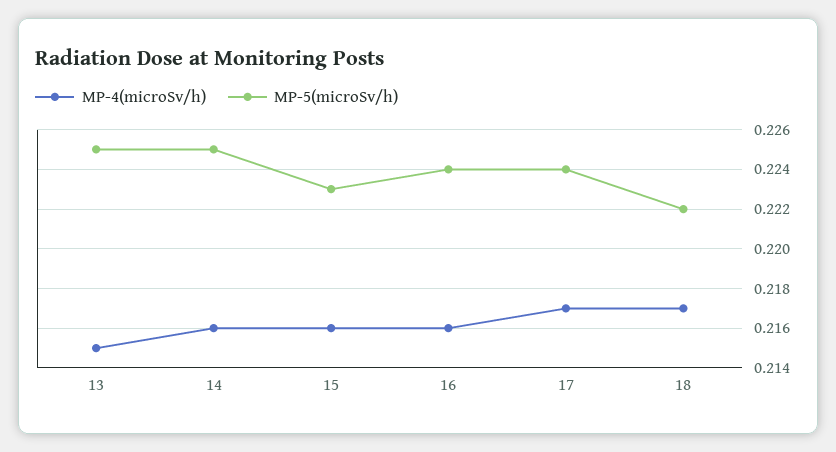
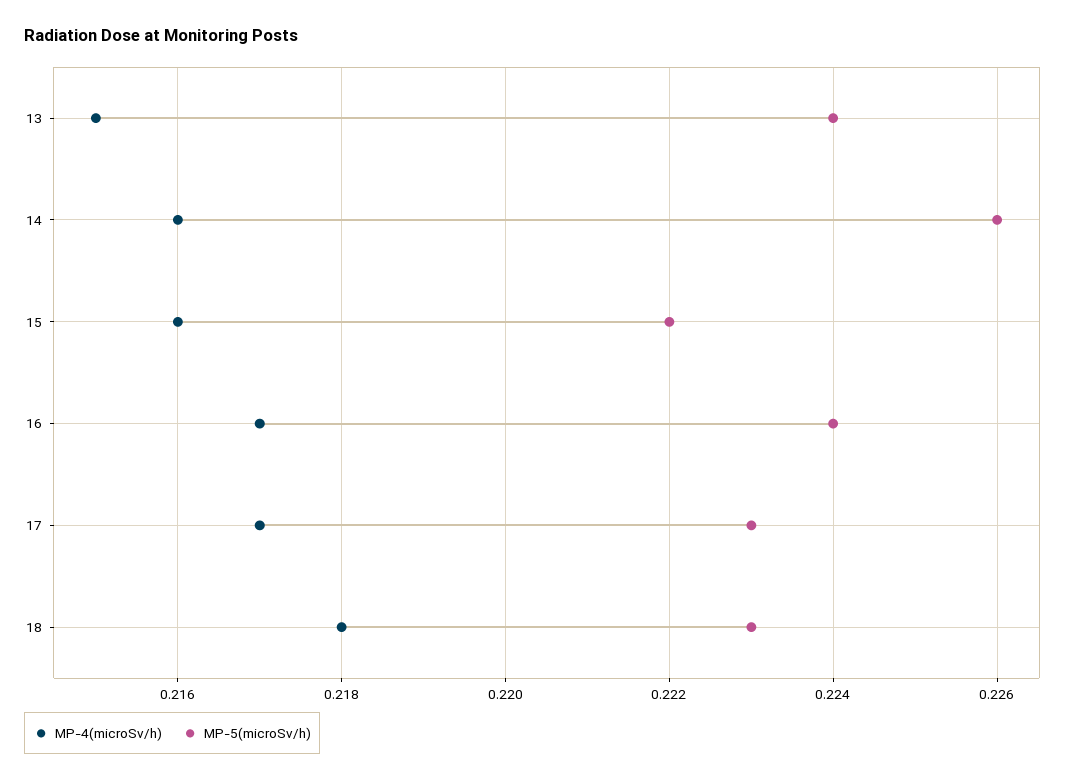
MP-5(microSv/h), 13: 0.225 -> 0.224
MP-5(microSv/h), 14: 0.225 -> 0.226
MP-5(microSv/h), 15: 0.223 -> 0.222
MP-4(microSv/h), 16: 0.216 -> 0.217
MP-5(microSv/h), 17: 0.224 -> 0.223
MP-4(microSv/h), 18: 0.217 -> 0.218
MP-5(microSv/h), 18: 0.222 -> 0.223

